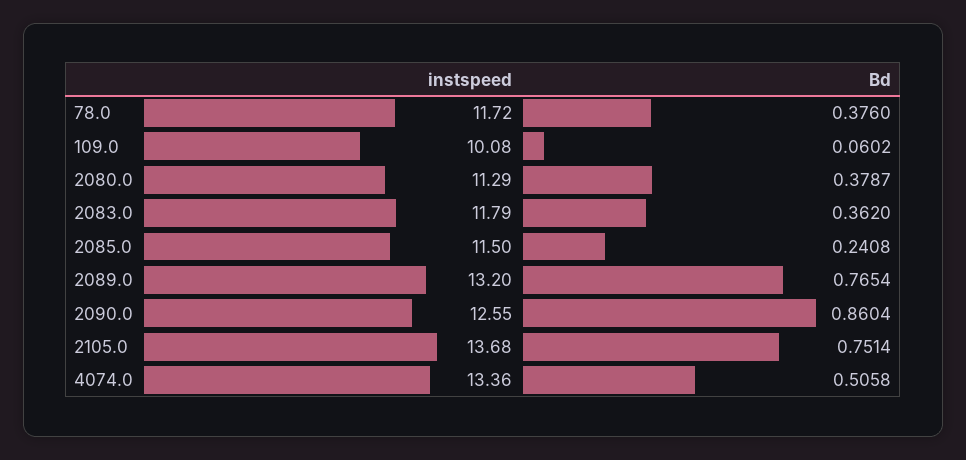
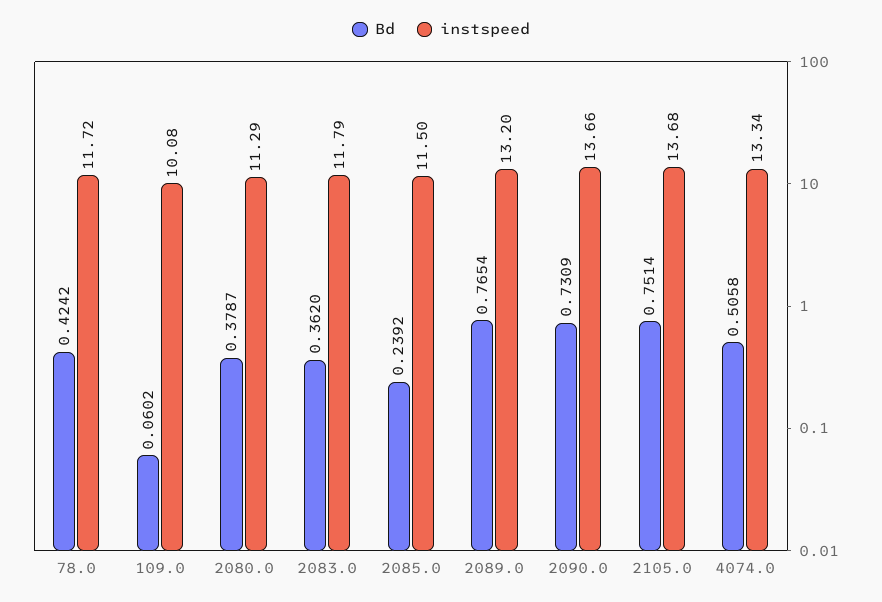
Bd, 78.0: 0.376 -> 0.4242
Bd, 2085.0: 0.2408 -> 0.2392
instspeed, 2090.0: 12.55 -> 13.66
Bd, 2090.0: 0.8604 -> 0.7309
instspeed, 4074.0: 13.36 -> 13.34

